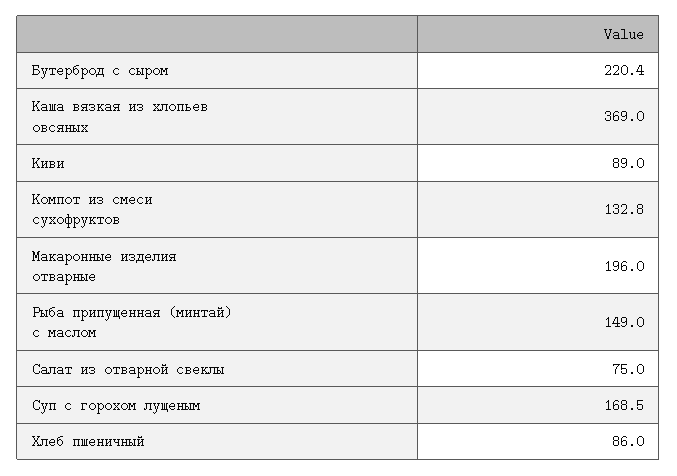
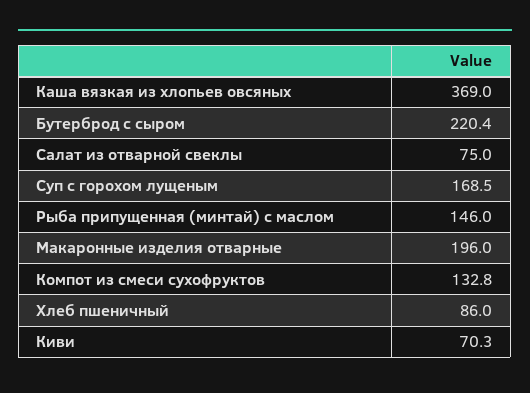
Киви: 89 -> 70.3
Рыба припущенная (минтай) с маслом: 149 -> 146

